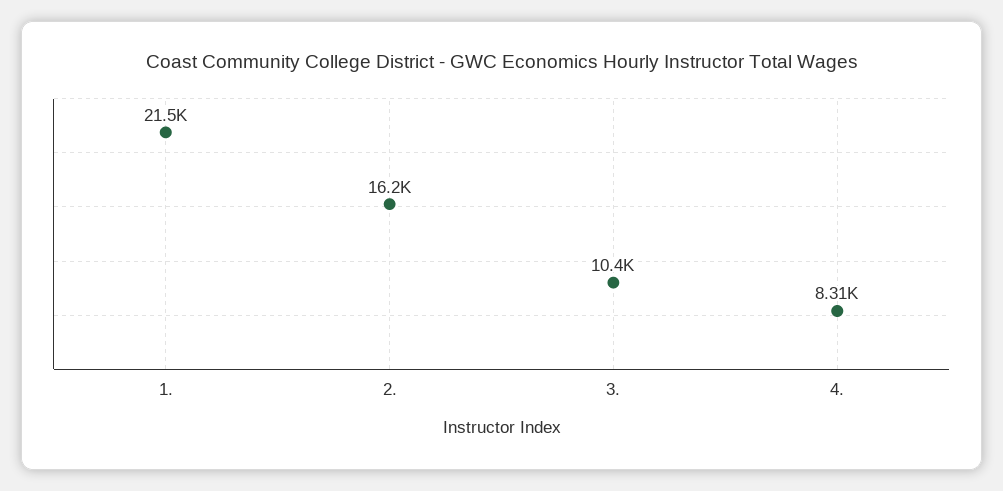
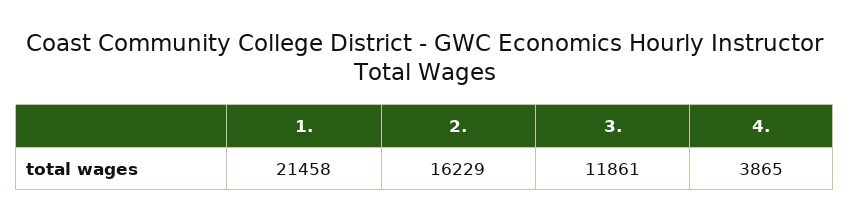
3.: 10400 -> 11861
4.: 8310 -> 3865

